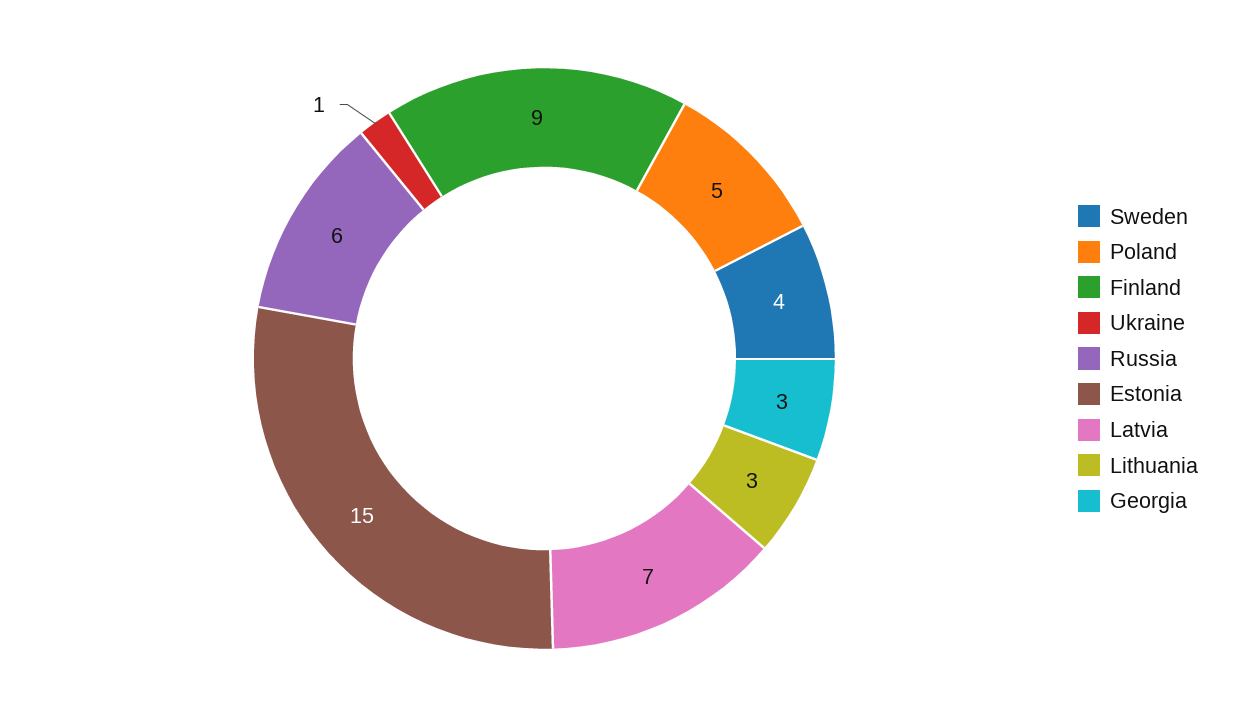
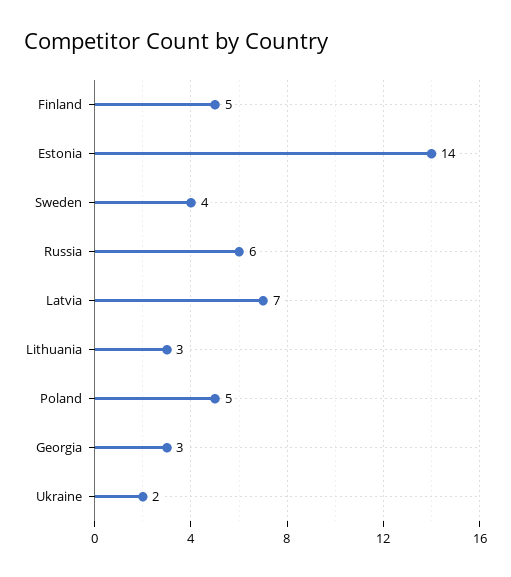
Finland: 9 -> 5
Ukraine: 1 -> 2
Estonia: 15 -> 14

